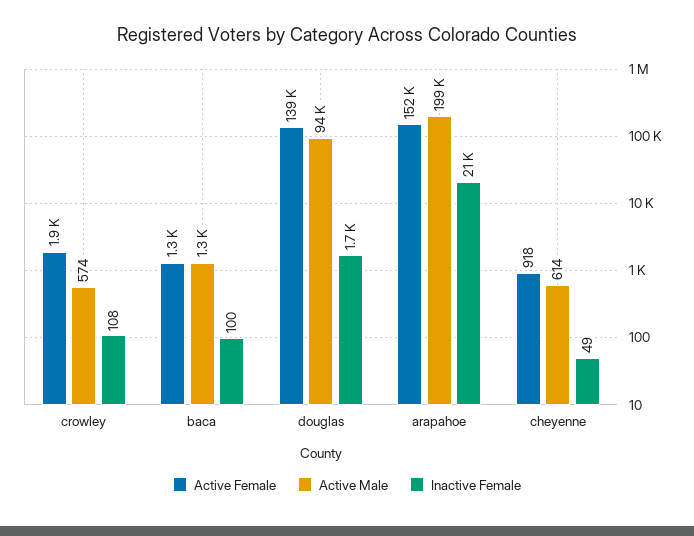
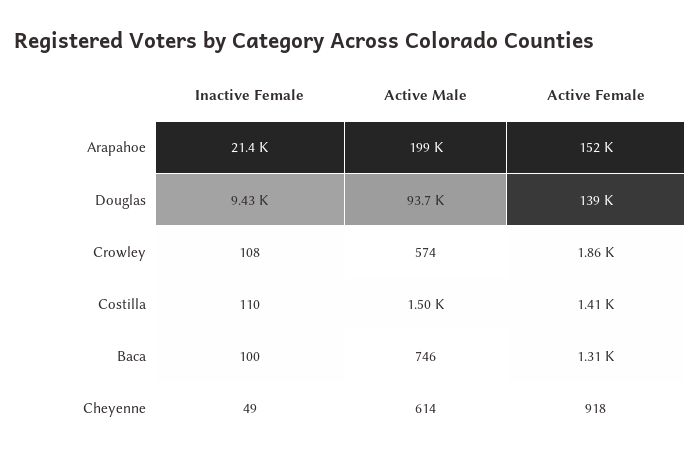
Active Male, baca: 1300 -> 746
Inactive Female, douglas: 1700 -> 9430
Inactive Female, Costilla: none -> 110
Active Male, Costilla: none -> 1500
Active Female, Costilla: none -> 1410

